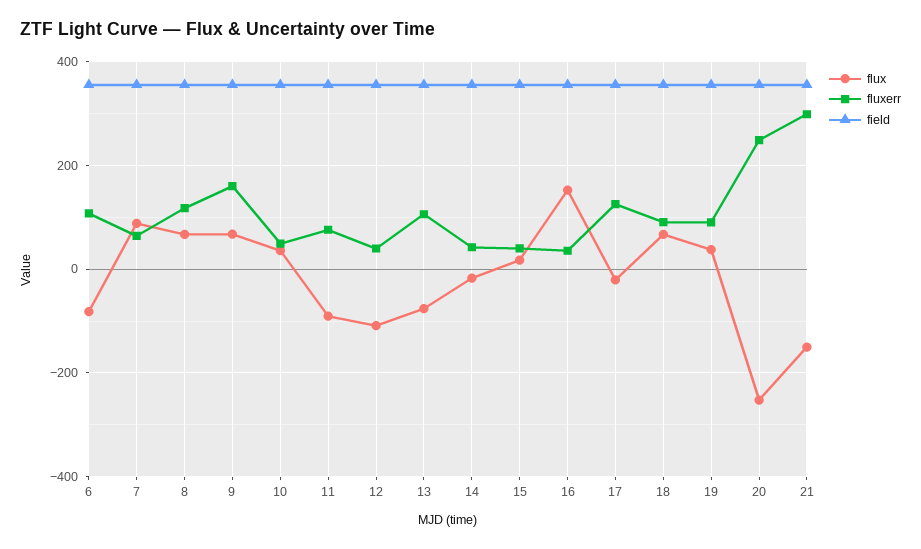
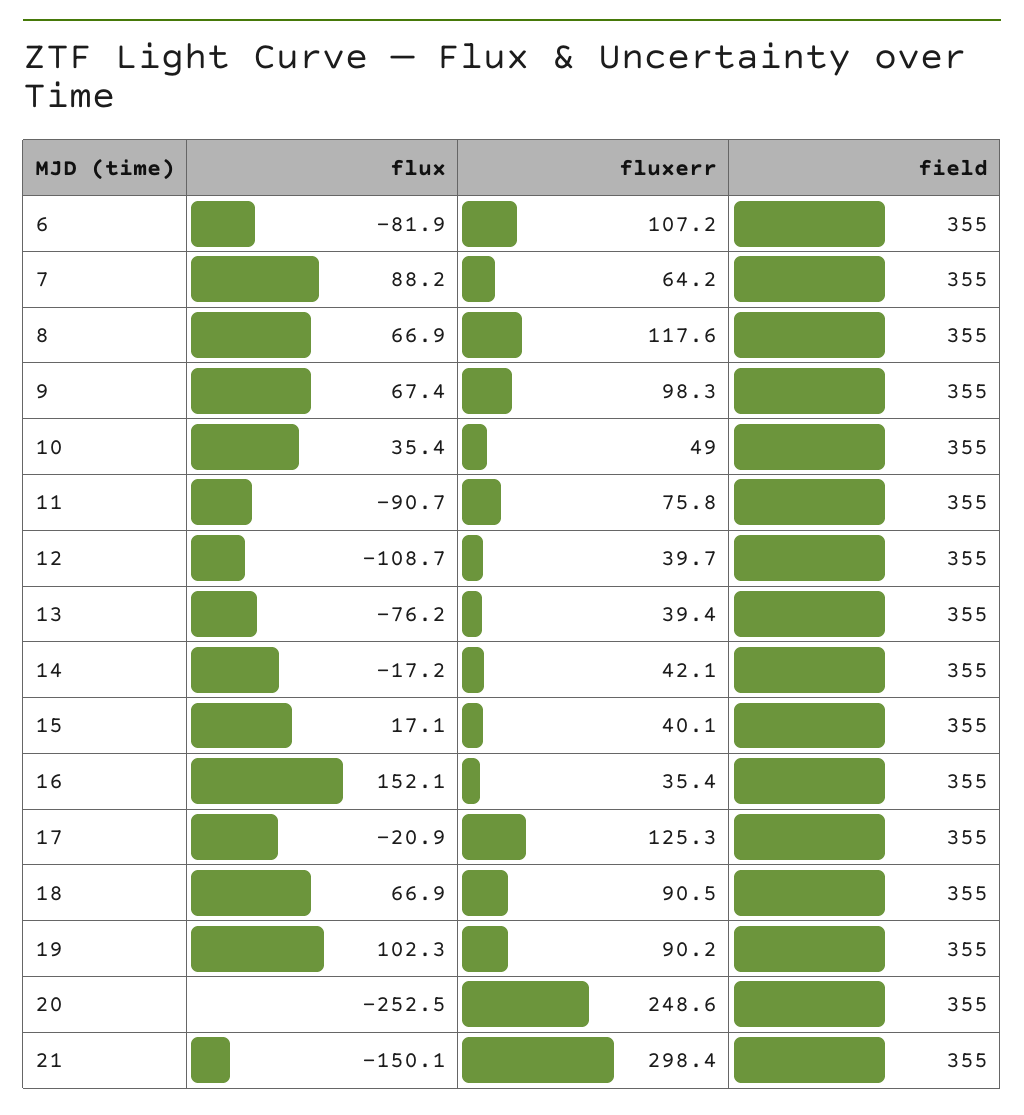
fluxerr, 9: 160 -> 98.3
fluxerr, 13: 100 -> 39.4
flux, 19: 40 -> 102.3

